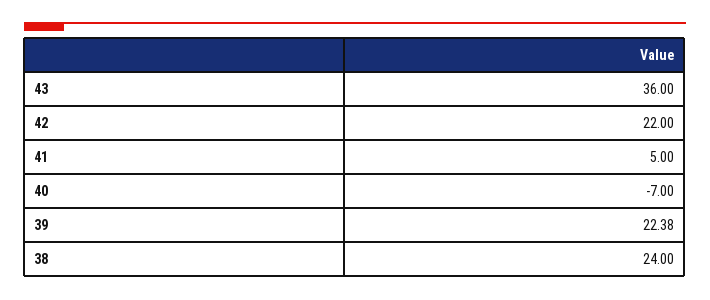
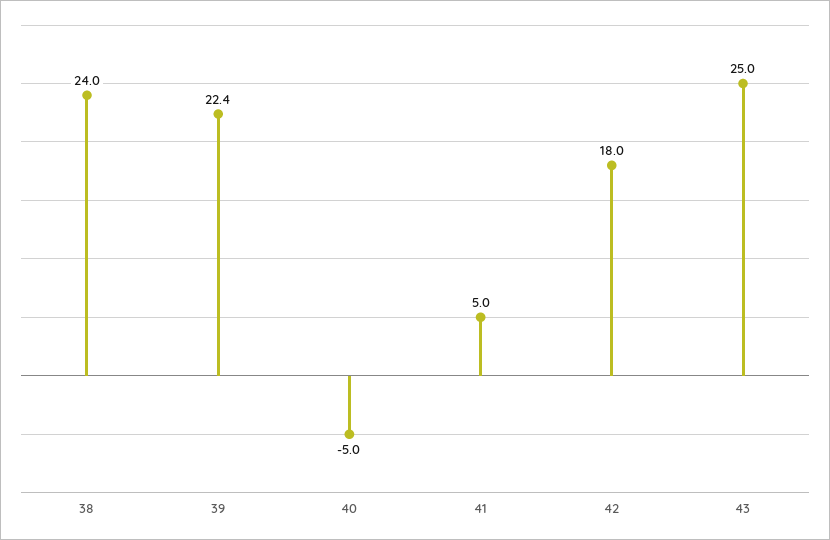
43: 36 -> 25
42: 22 -> 18
40: -7 -> -5

